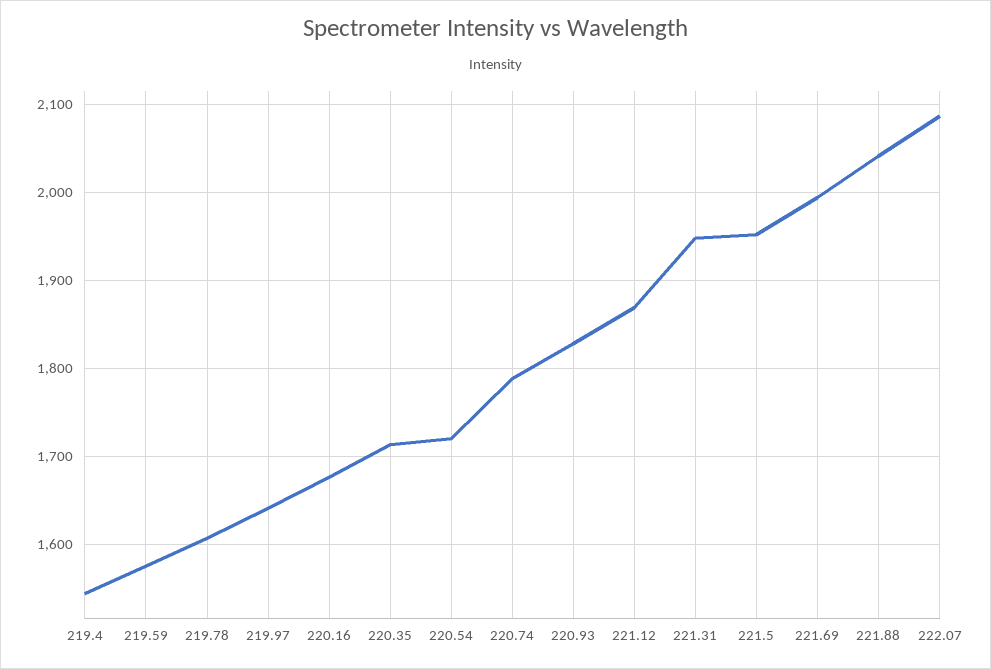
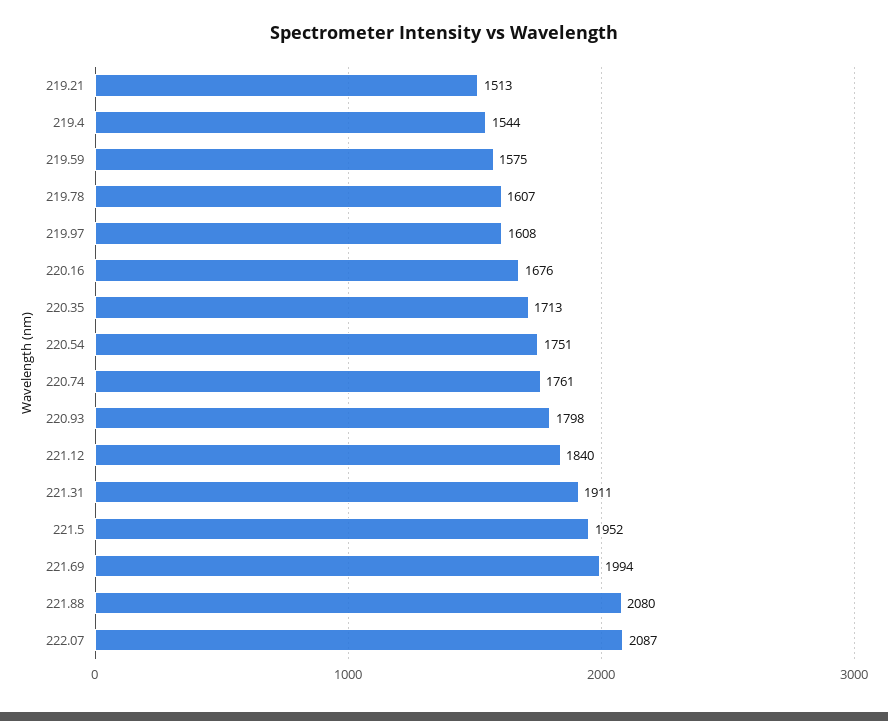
219.97: 1640 -> 1608
220.54: 1720 -> 1751
220.74: 1790 -> 1761
220.93: 1830 -> 1798
221.12: 1870 -> 1840
221.31: 1950 -> 1911
221.88: 2040 -> 2080
219.21: none -> 1513

